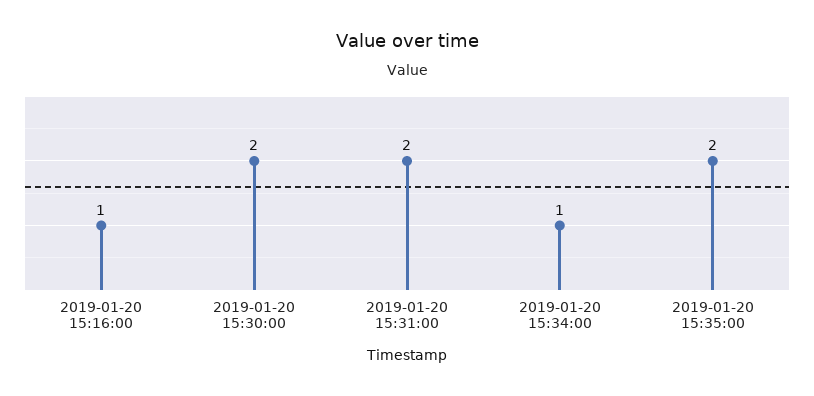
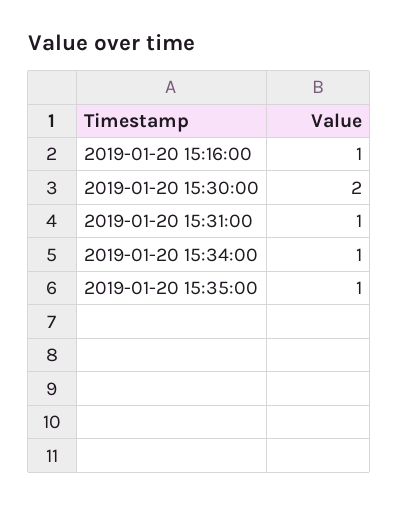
2019-01-20 15:31:00: 2 -> 1
2019-01-20 15:35:00: 2 -> 1

